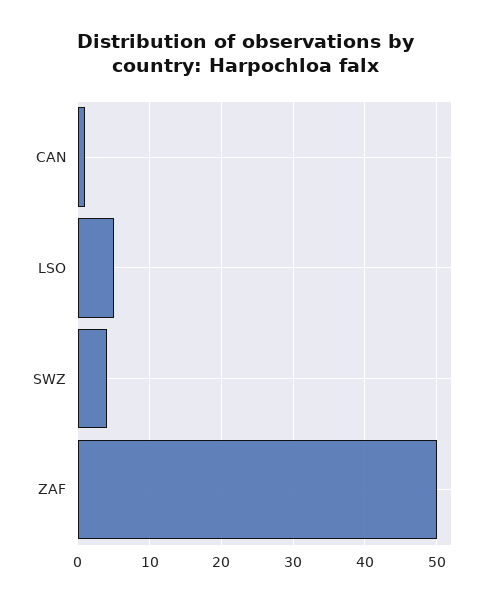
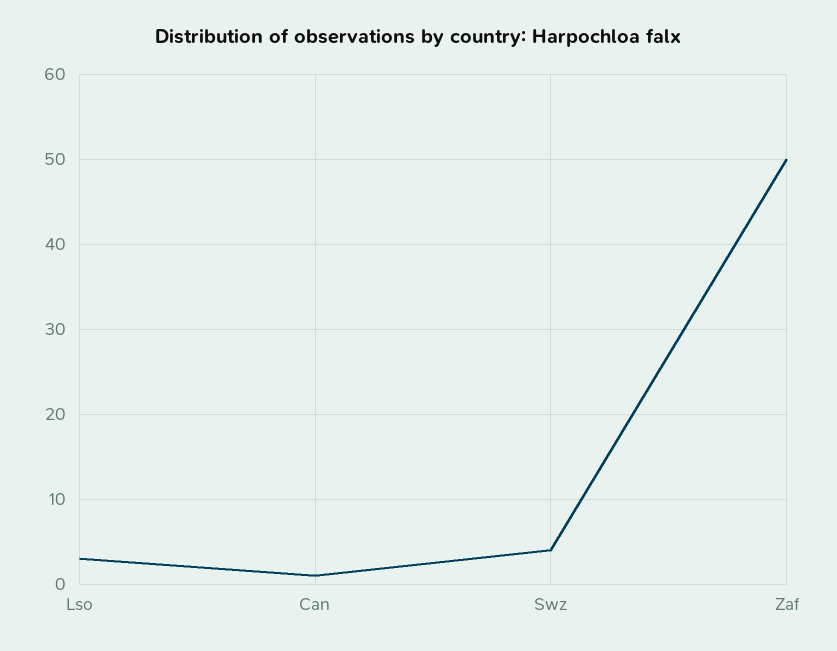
LSO: 5 -> 3

